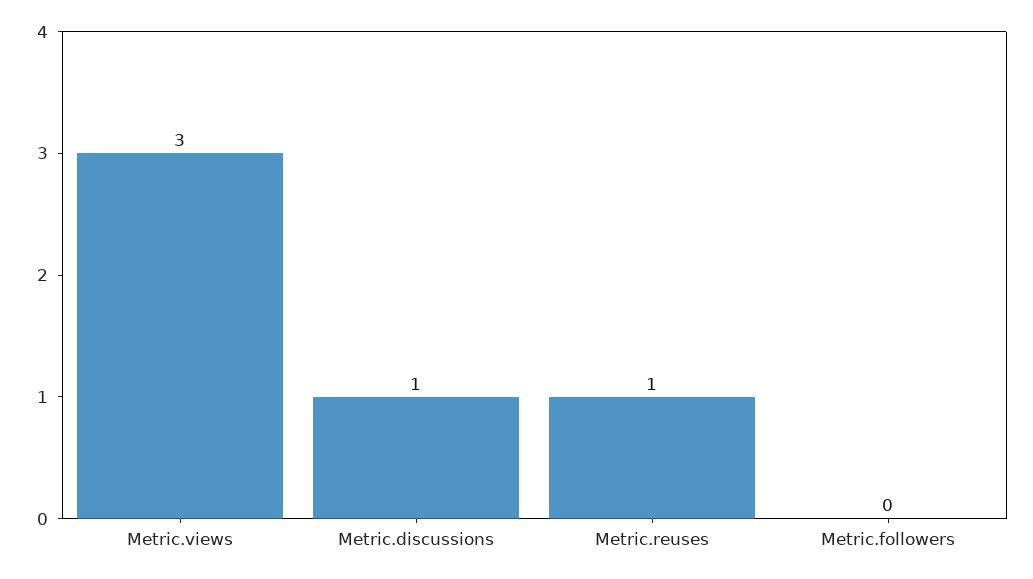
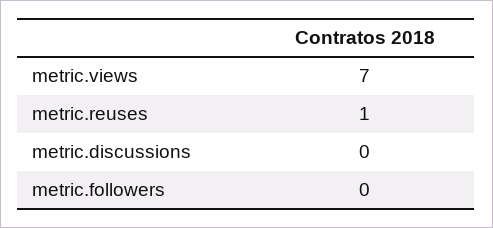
Metric.views: 3 -> 7
Metric.discussions: 1 -> 0

